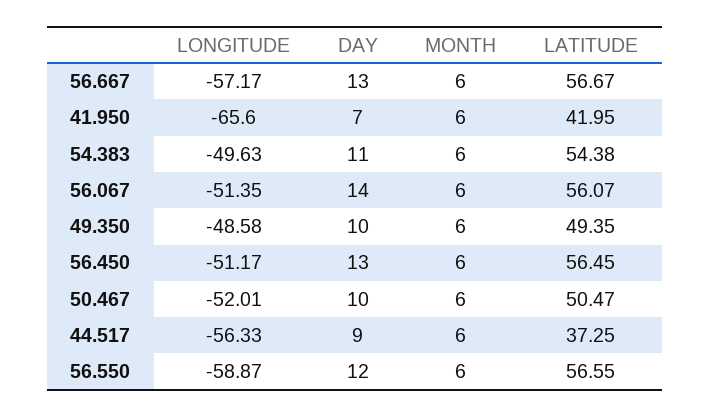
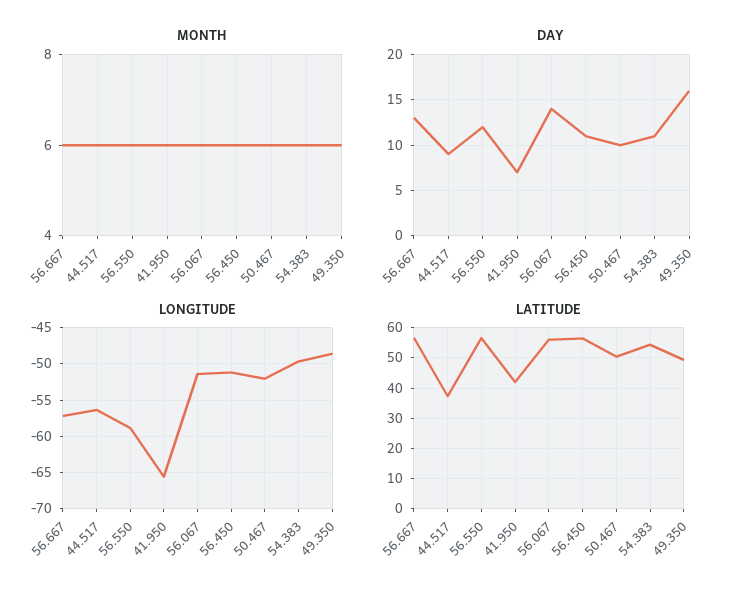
DAY, 49.350: 10 -> 16
DAY, 56.450: 13 -> 11

